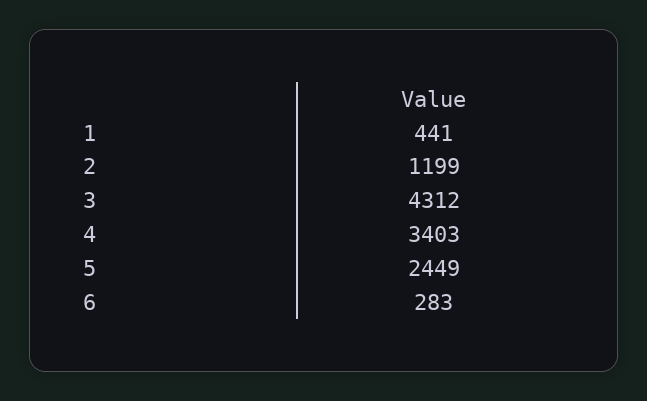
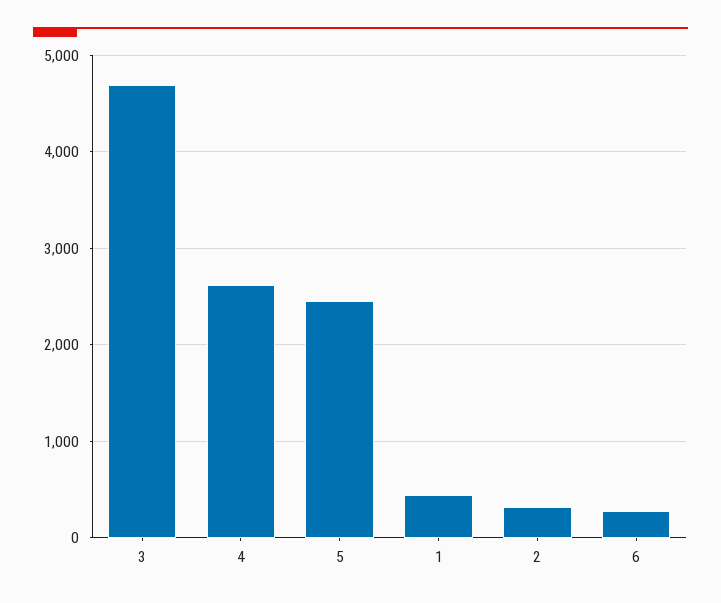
2: 1199 -> 300
3: 4312 -> 4700
4: 3403 -> 2600

